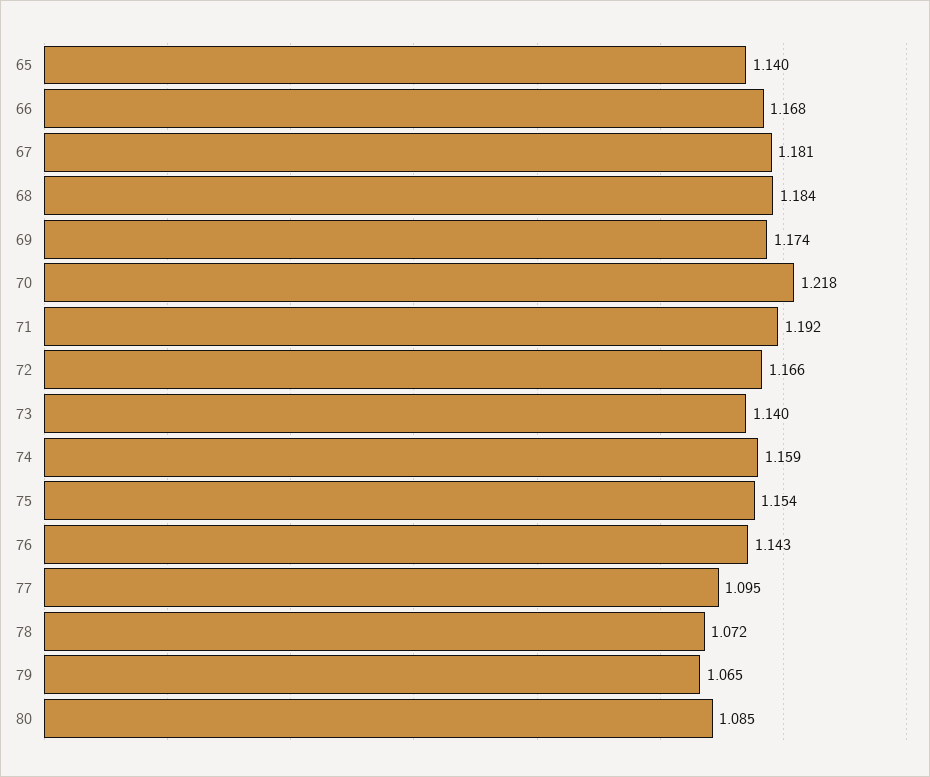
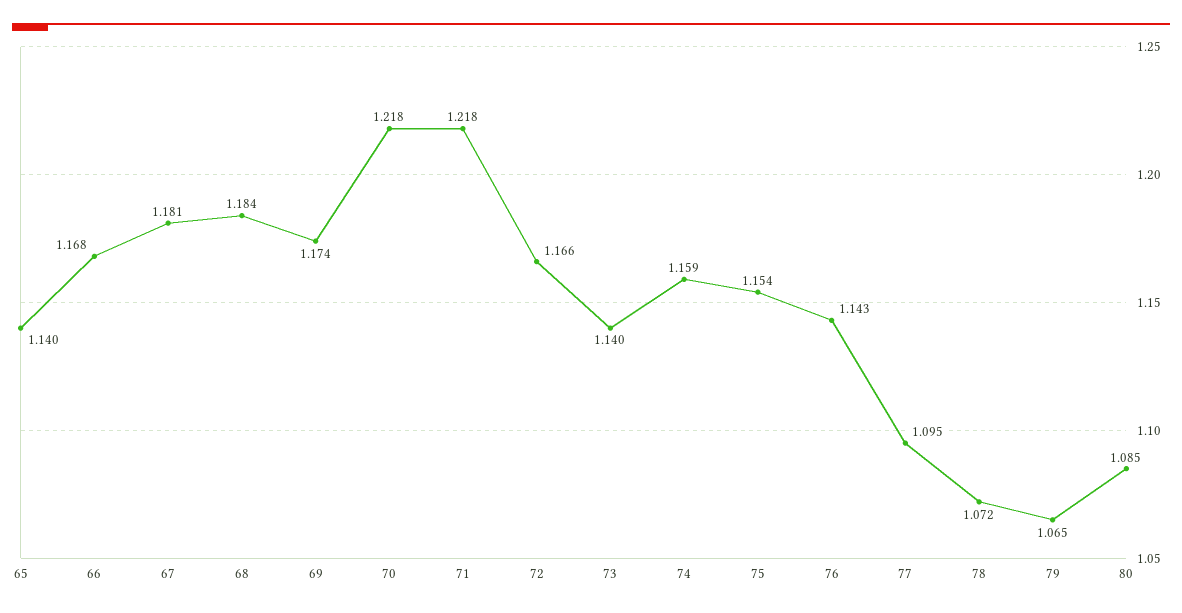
71: 1.192 -> 1.218

